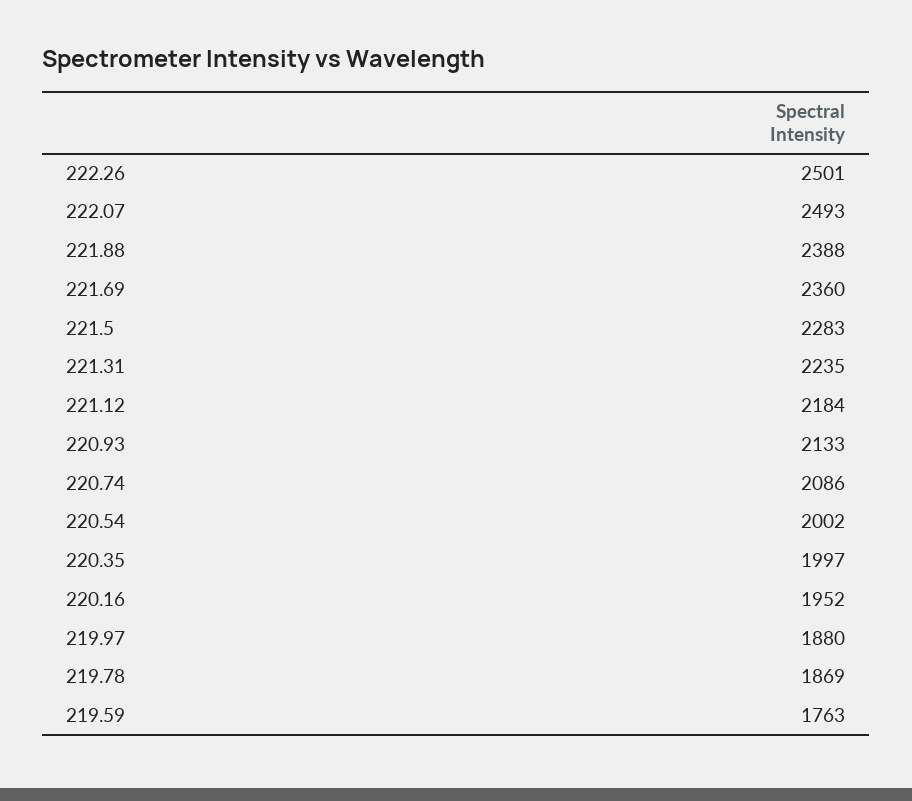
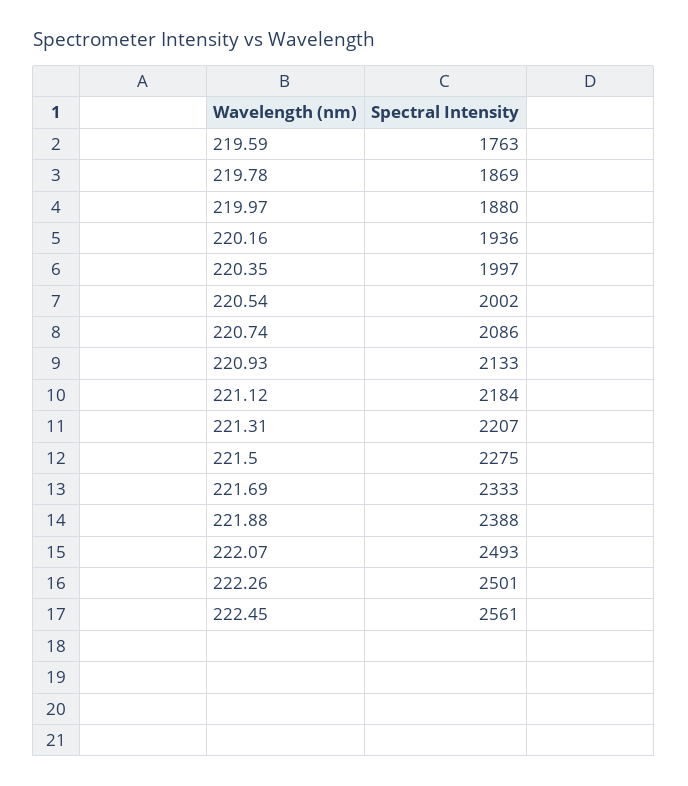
221.69: 2360 -> 2333
221.5: 2283 -> 2275
221.31: 2235 -> 2207
220.16: 1952 -> 1936
222.45: none -> 2561

